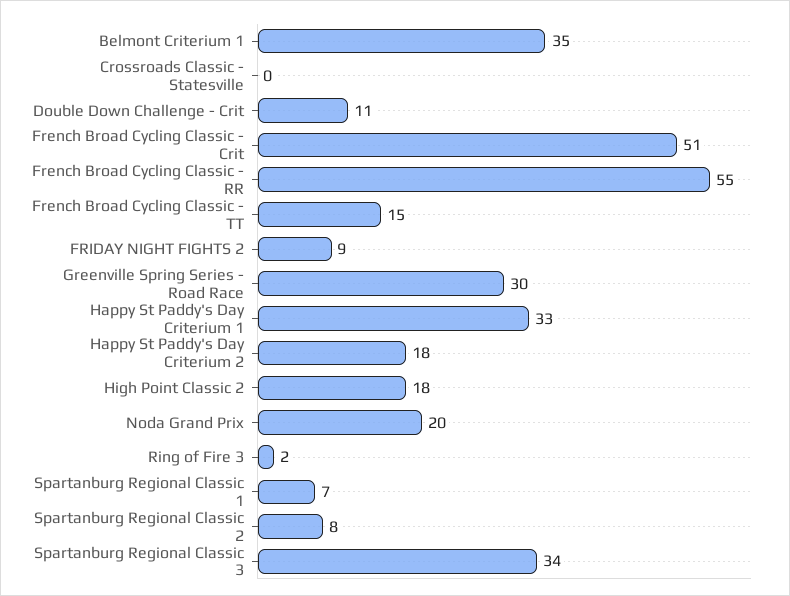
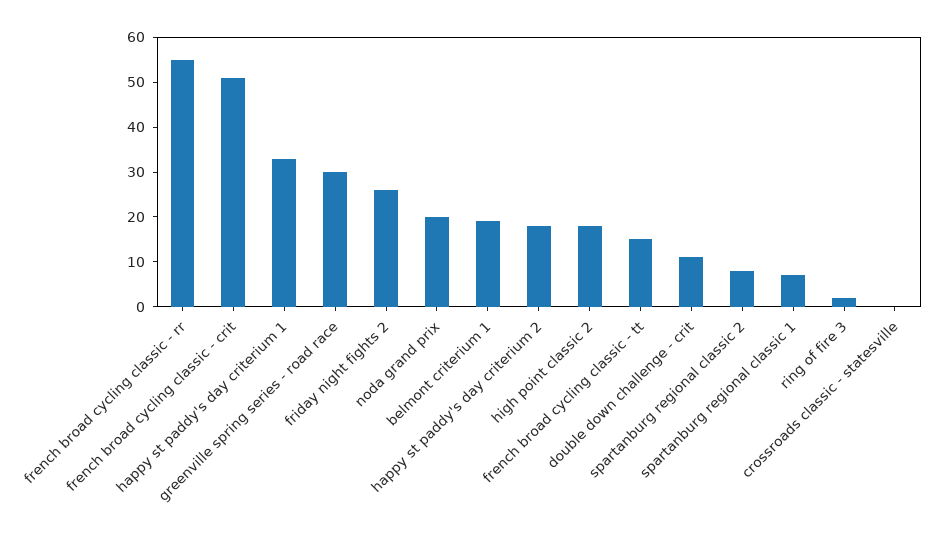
Belmont Criterium 1: 35 -> 20
FRIDAY NIGHT FIGHTS 2: 9 -> 25
Spartanburg Regional Classic 3: 34 -> none

